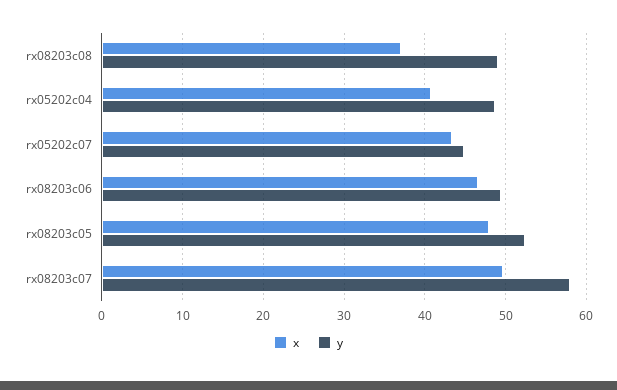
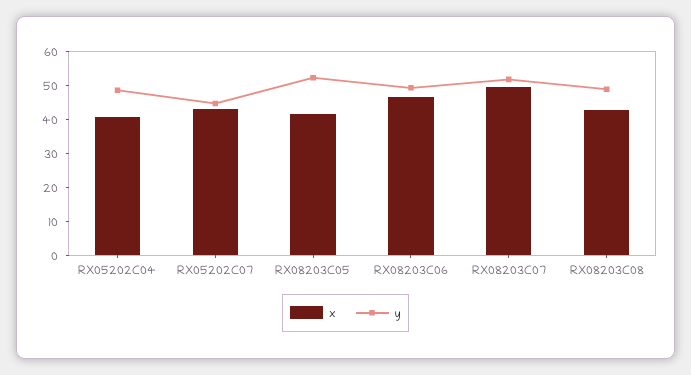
x, rx08203c08: 37 -> 42.5
x, rx08203c05: 48 -> 42.5
y, rx08203c07: 58 -> 52.5

